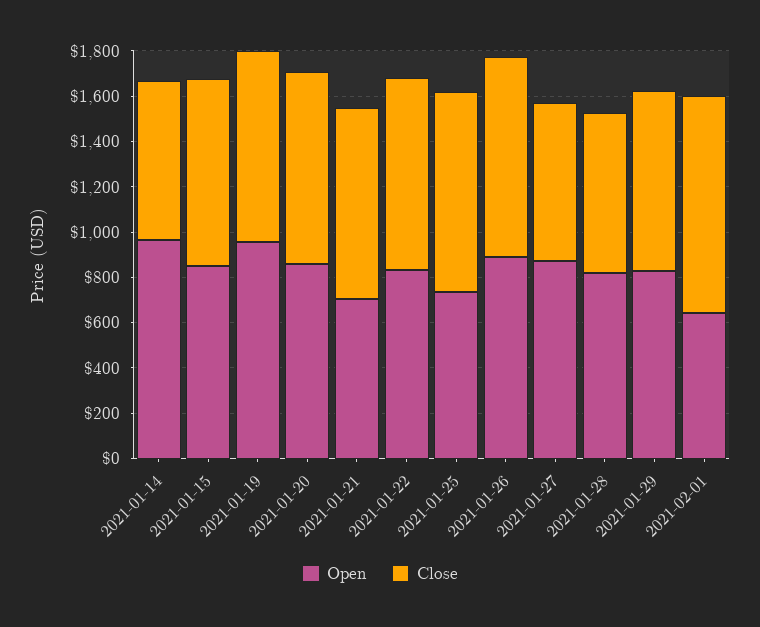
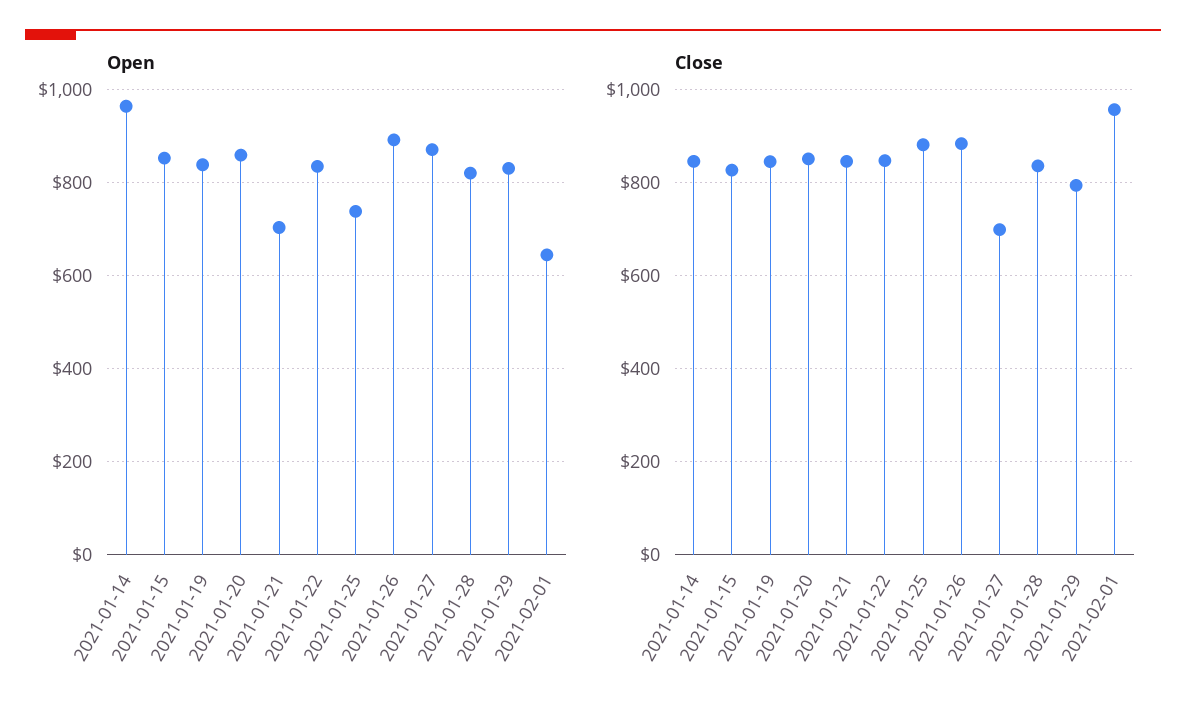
Close, 2021-01-14: 700 -> 840
Open, 2021-01-19: 950 -> 840
Close, 2021-01-28: 700 -> 840

